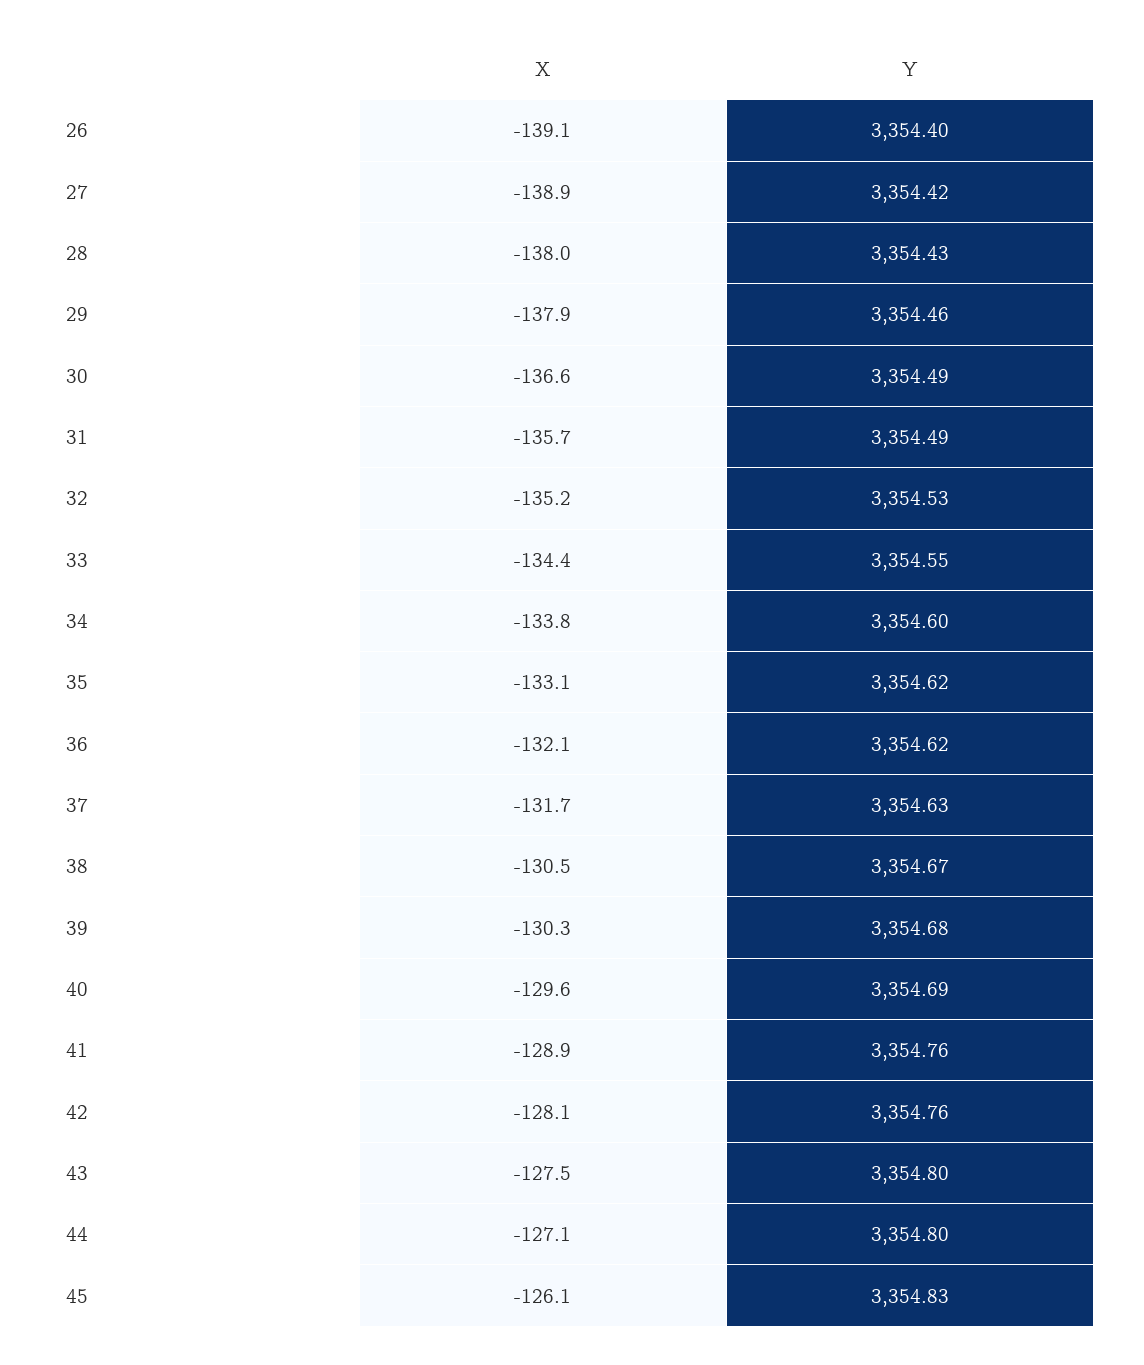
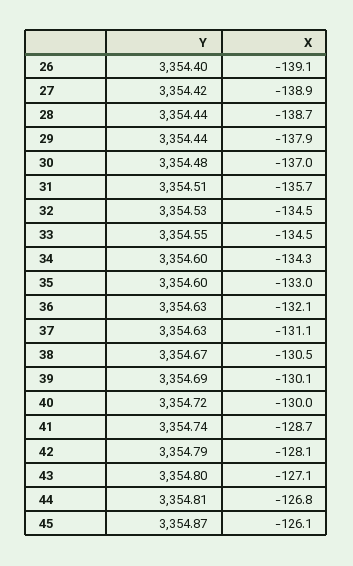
X, 28: -138 -> -138.7
Y, 28: 3354.43 -> 3354.44
Y, 29: 3354.46 -> 3354.44
X, 30: -136.6 -> -137
Y, 30: 3354.49 -> 3354.48
Y, 31: 3354.49 -> 3354.51
X, 32: -135.2 -> -134.5
X, 33: -134.4 -> -134.5
X, 34: -133.8 -> -134.3
X, 35: -133.1 -> -133
Y, 35: 3354.62 -> 3354.6
Y, 36: 3354.62 -> 3354.63
X, 37: -131.7 -> -131.1
X, 39: -130.3 -> -130.1
Y, 39: 3354.68 -> 3354.69
X, 40: -129.6 -> -130
Y, 40: 3354.69 -> 3354.72
X, 41: -128.9 -> -128.7
Y, 41: 3354.76 -> 3354.74
Y, 42: 3354.76 -> 3354.79
X, 43: -127.5 -> -127.1
X, 44: -127.1 -> -126.8
Y, 44: 3354.8 -> 3354.81
Y, 45: 3354.83 -> 3354.87

